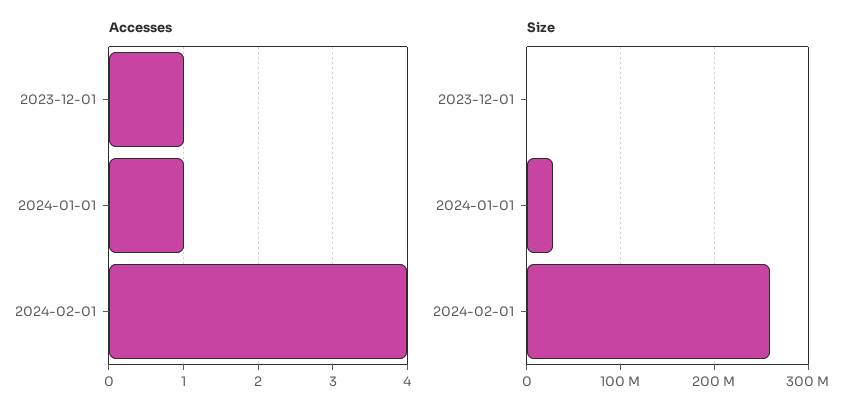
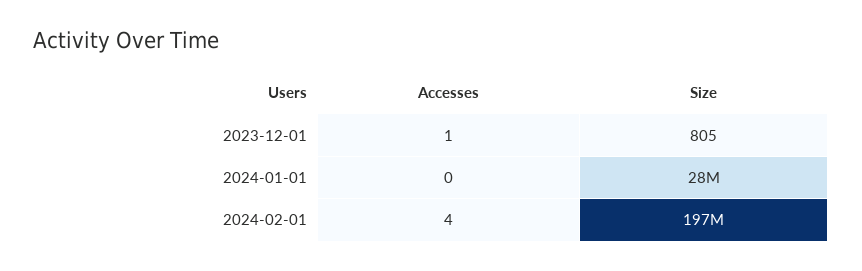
Accesses, 2024-01-01: 1 -> 0
Size, 2024-02-01: 260000000 -> 197000000

